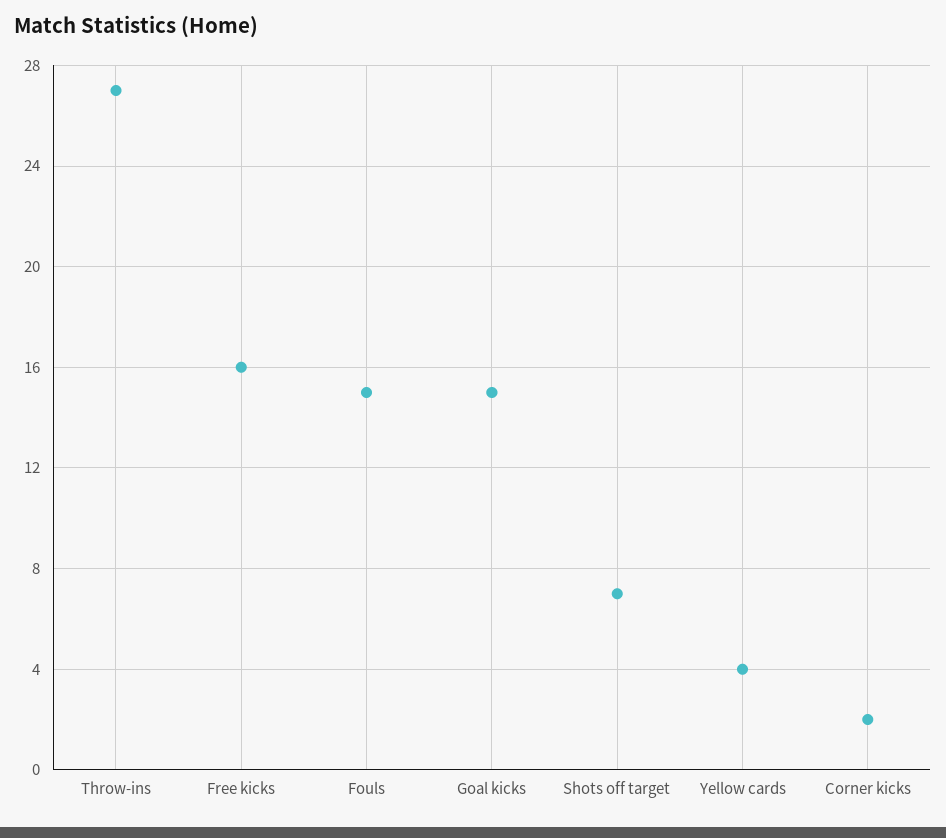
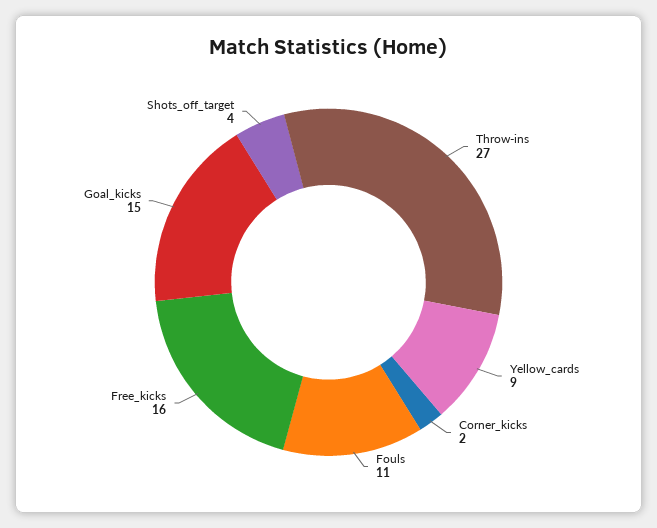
Fouls: 15 -> 11
Shots off target: 7 -> 4
Yellow cards: 4 -> 9

